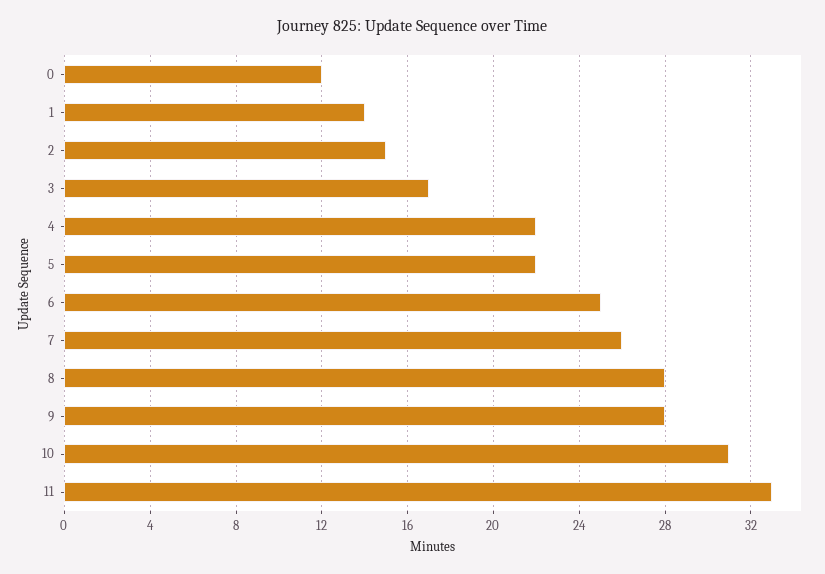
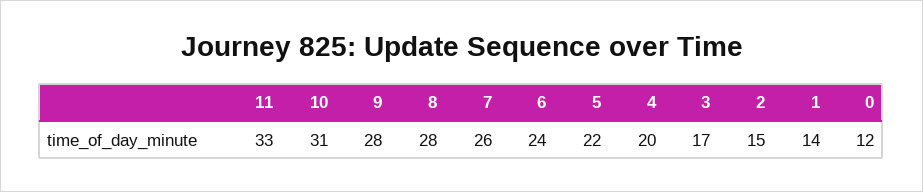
4: 22 -> 20
6: 25 -> 24

